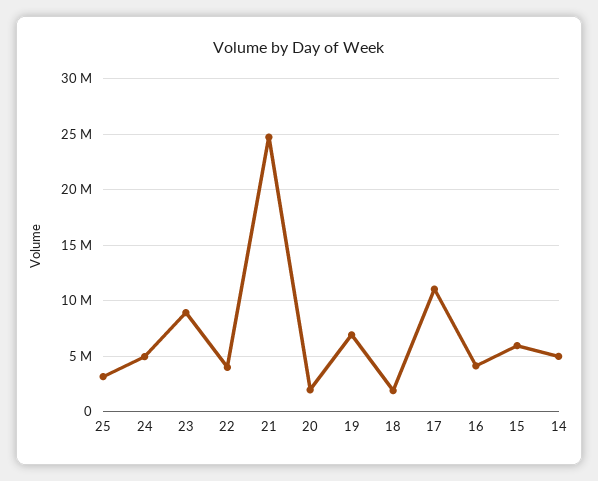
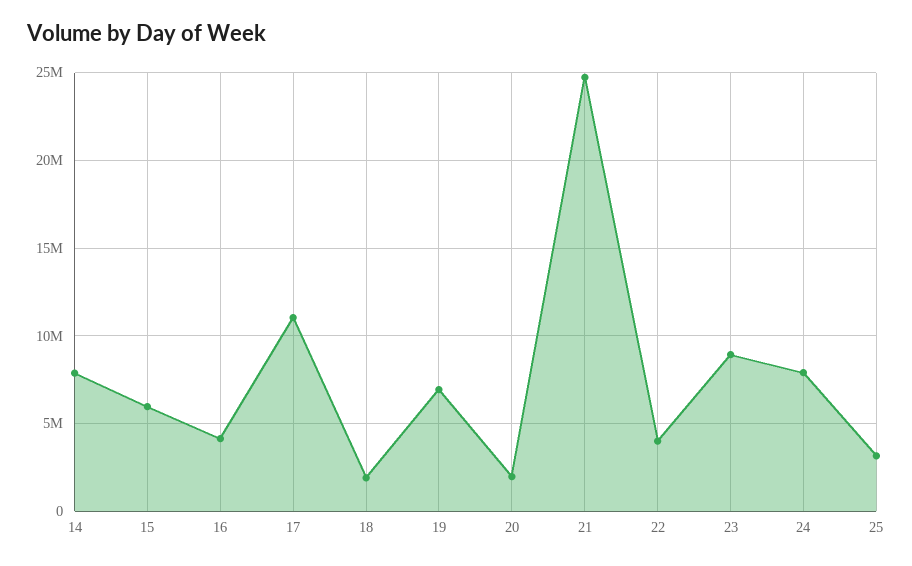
24: 5000000 -> 8000000
14: 5000000 -> 8000000

